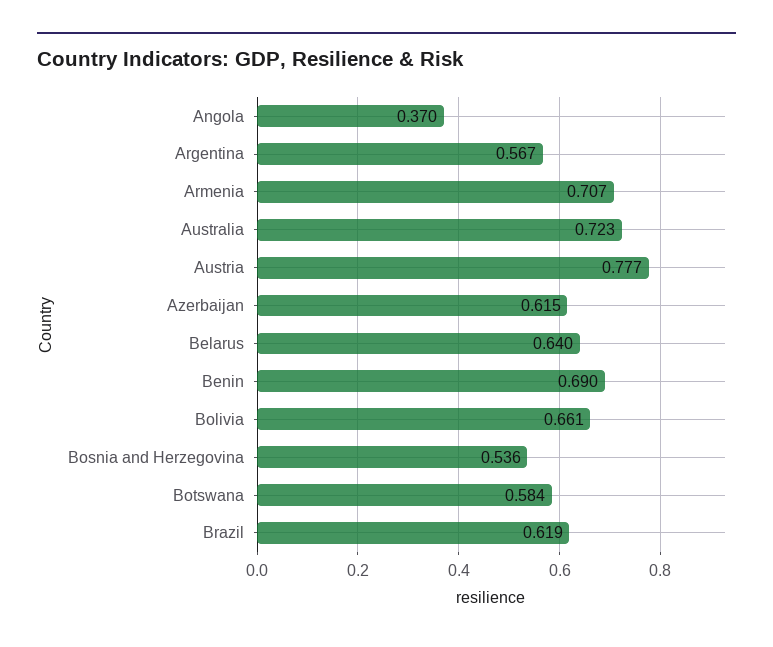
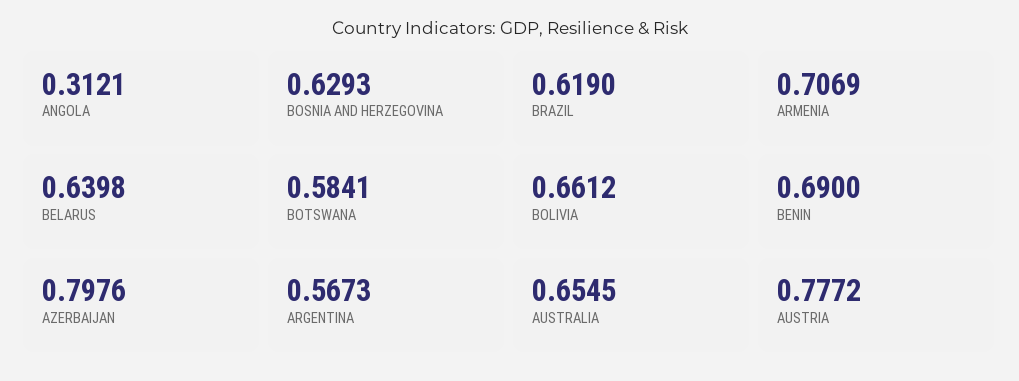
Angola: 0.37 -> 0.3121
Australia: 0.723 -> 0.6545
Azerbaijan: 0.615 -> 0.7976
Bosnia and Herzegovina: 0.536 -> 0.6293

